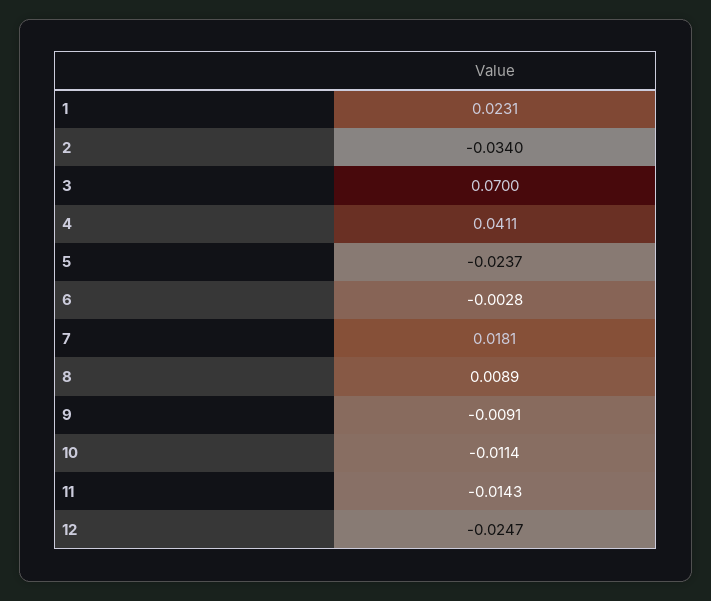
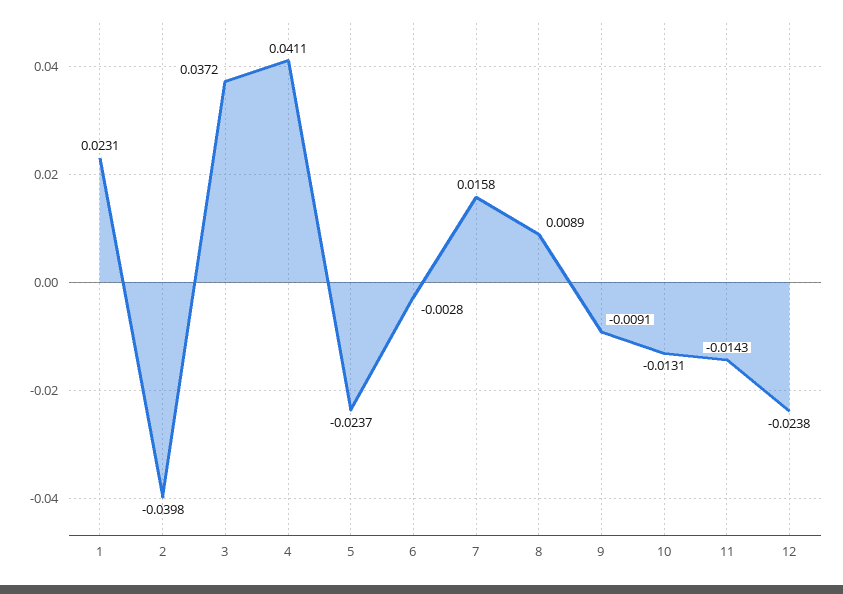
2: -0.034 -> -0.0398
3: 0.07 -> 0.0372
7: 0.0181 -> 0.0158
10: -0.0114 -> -0.0131
12: -0.0247 -> -0.0238

